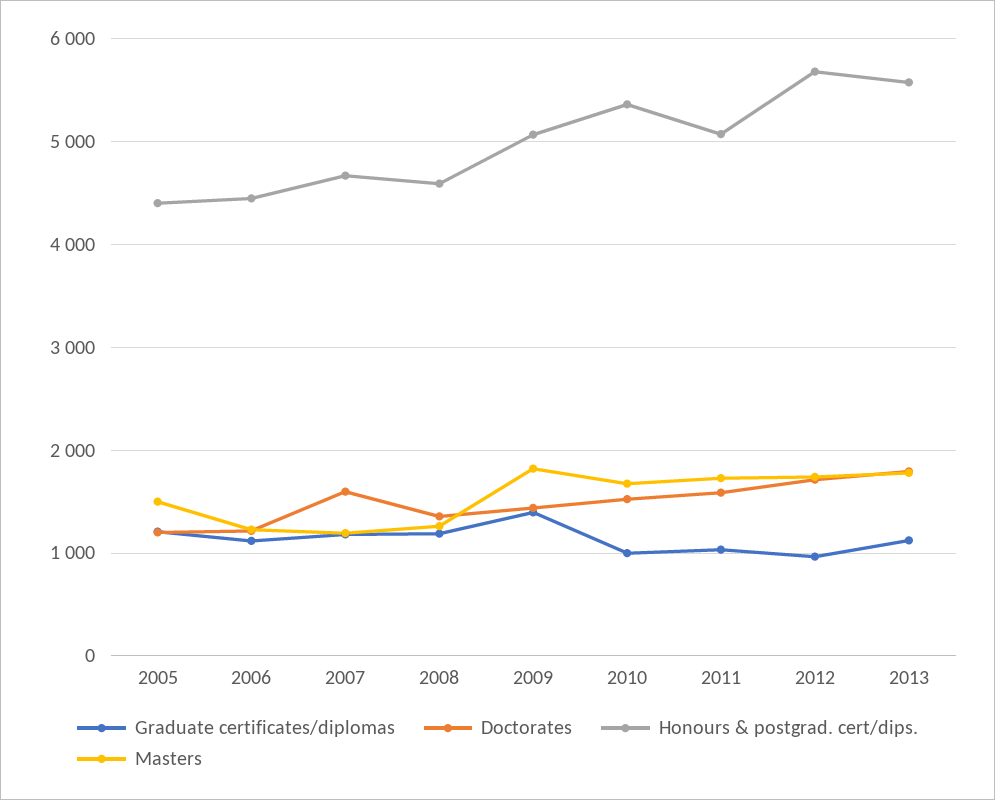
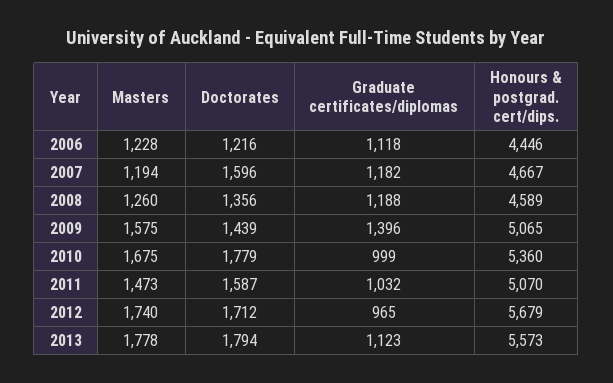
Graduate certificates/diplomas, 2005: 1200 -> none
Doctorates, 2005: 1200 -> none
Honours & postgrad. cert/dips., 2005: 4400 -> none
Masters, 2005: 1500 -> none
Masters, 2009: 1800 -> 1575
Doctorates, 2010: 1500 -> 1779
Masters, 2011: 1700 -> 1473

